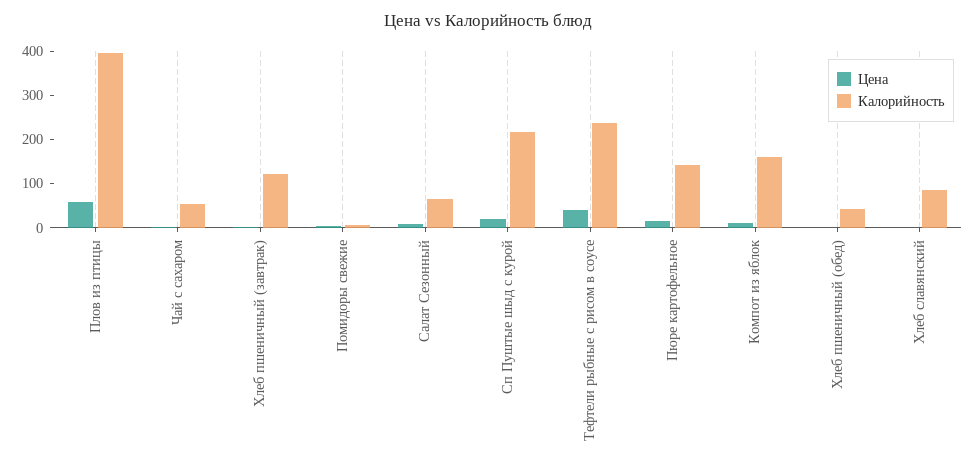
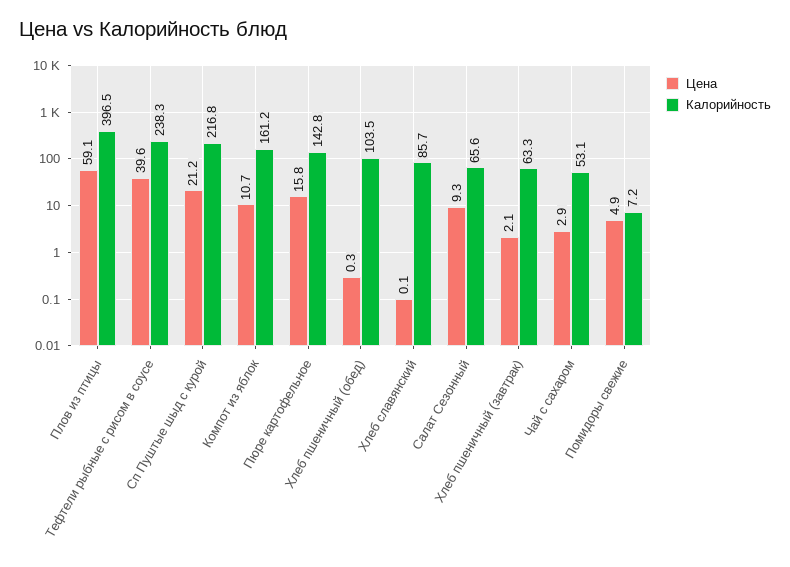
Калорийность, Хлеб пшеничный (завтрак): 120 -> 63.3
Калорийность, Хлеб пшеничный (обед): 40 -> 103.5

